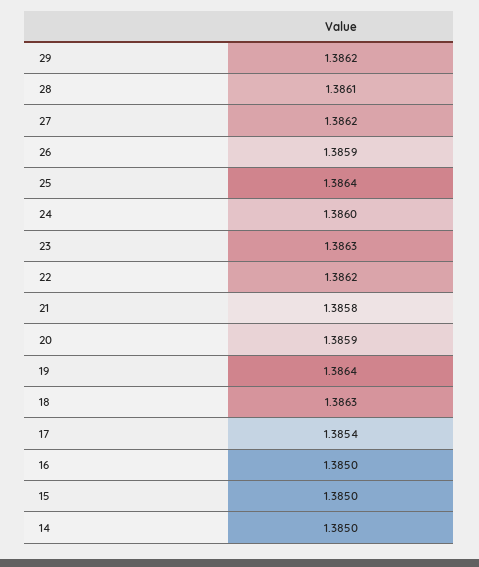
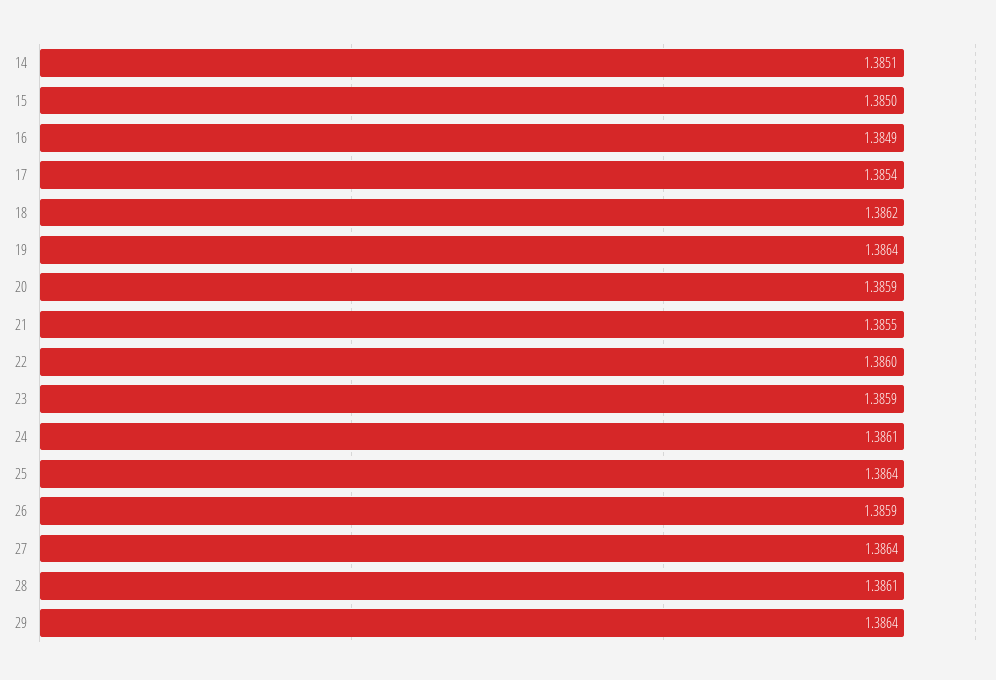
29: 1.3862 -> 1.3864
27: 1.3862 -> 1.3864
24: 1.386 -> 1.3861
23: 1.3863 -> 1.3859
22: 1.3862 -> 1.386
21: 1.3858 -> 1.3855
18: 1.3863 -> 1.3862
16: 1.385 -> 1.3849
14: 1.385 -> 1.3851

